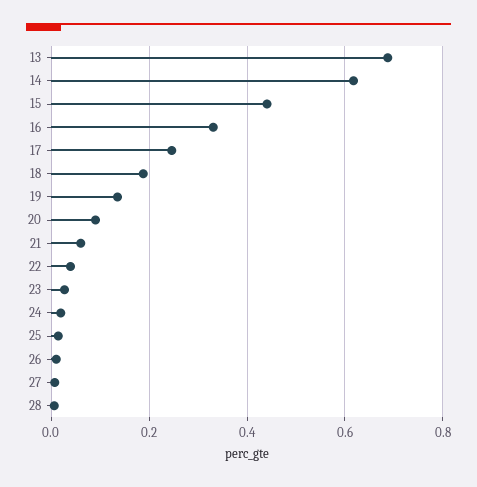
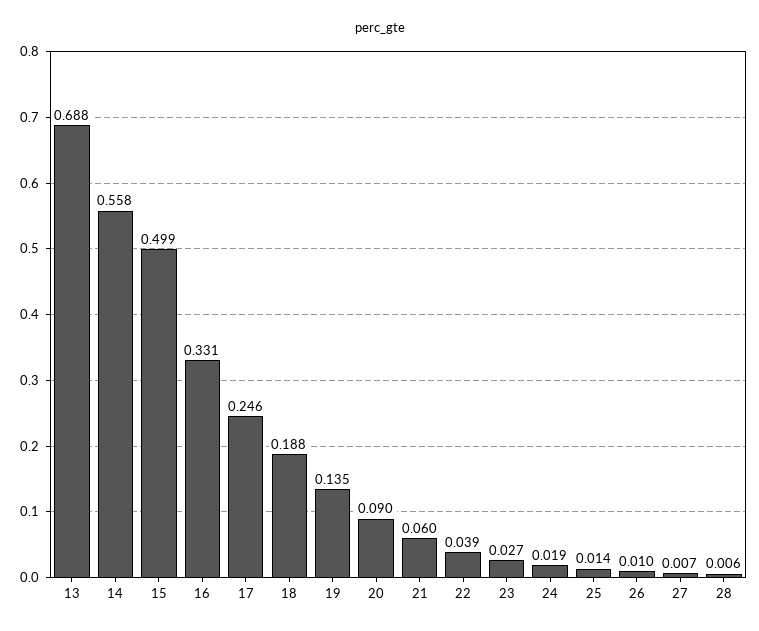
14: 0.62 -> 0.558
15: 0.44 -> 0.499

